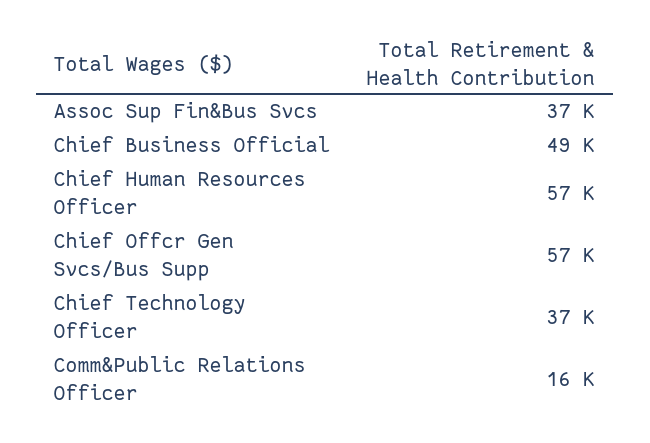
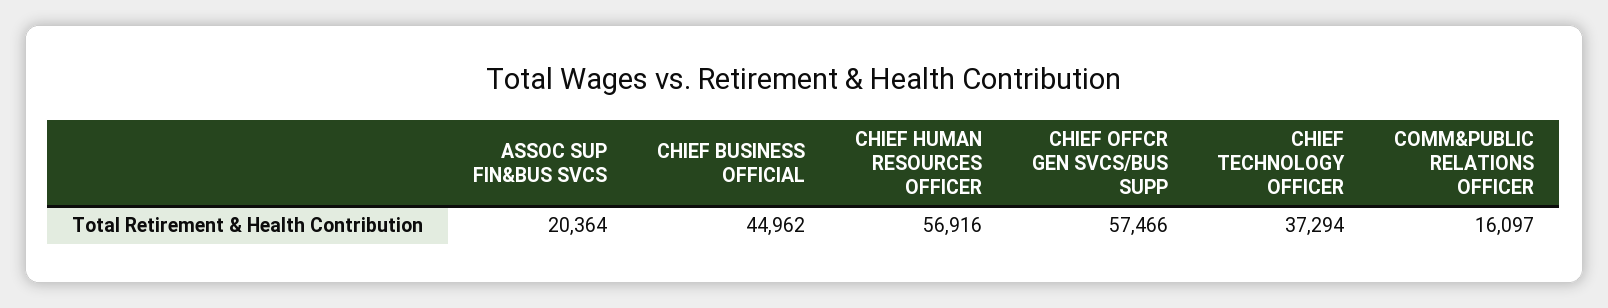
Assoc Sup Fin&Bus Svcs: 37000 -> 20364
Chief Business Official: 49000 -> 44962

